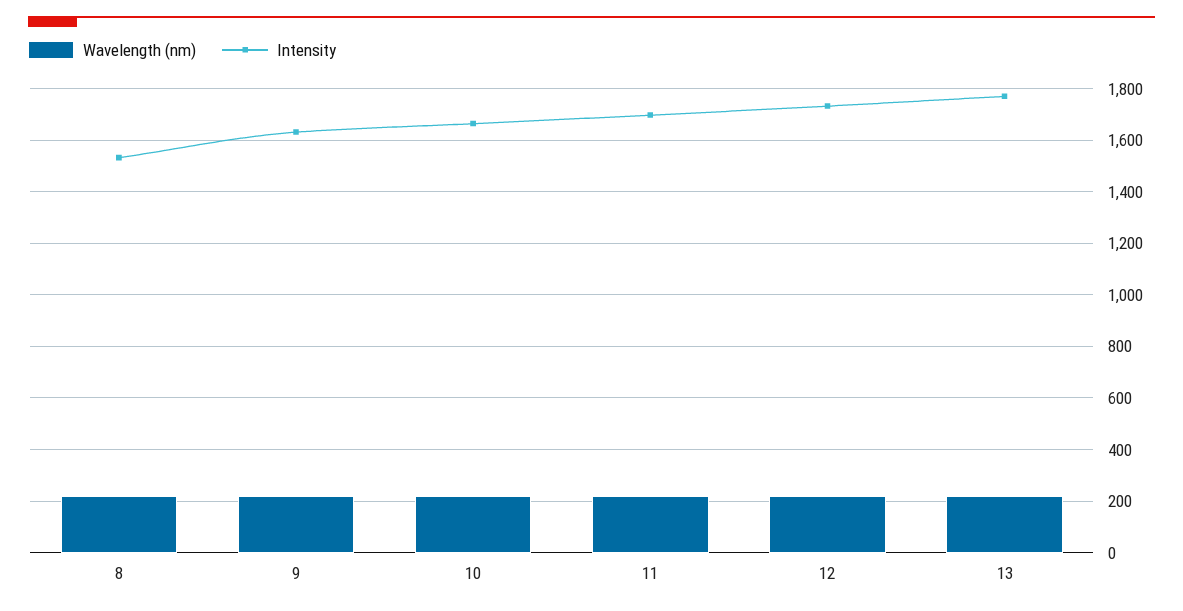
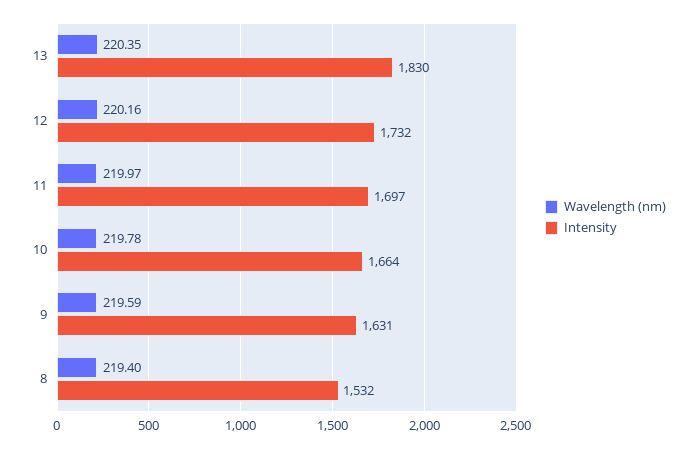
Intensity, 13: 1775 -> 1830

